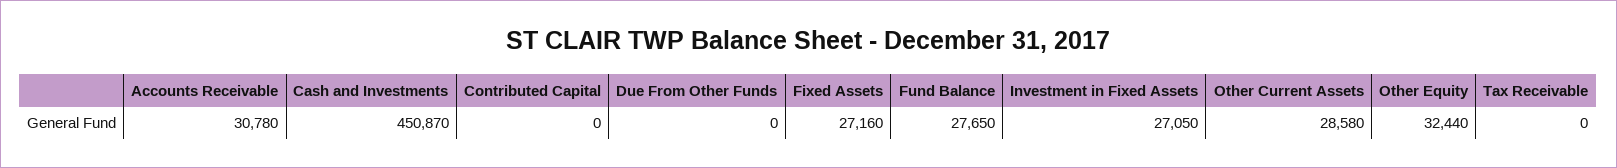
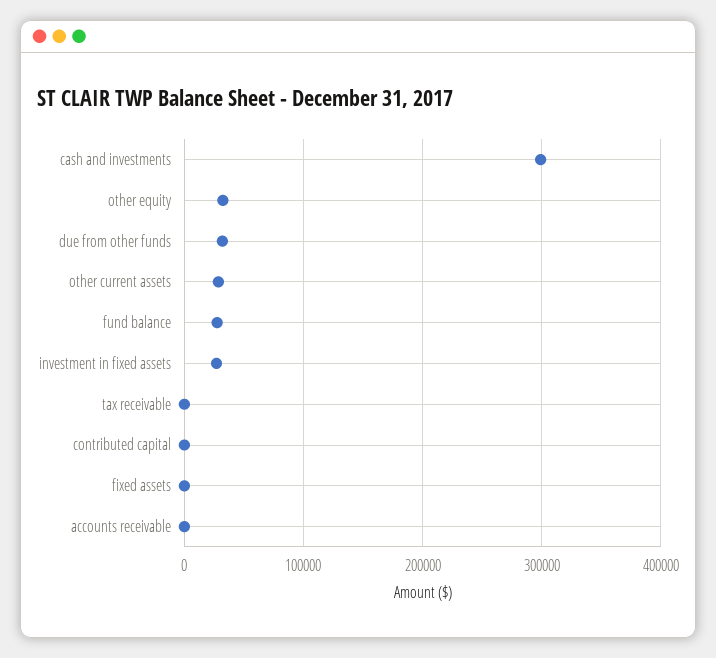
Accounts Receivable: 30780 -> 0
Cash and Investments: 450870 -> 300000
Due From Other Funds: 0 -> 30000
Fixed Assets: 27160 -> 0

